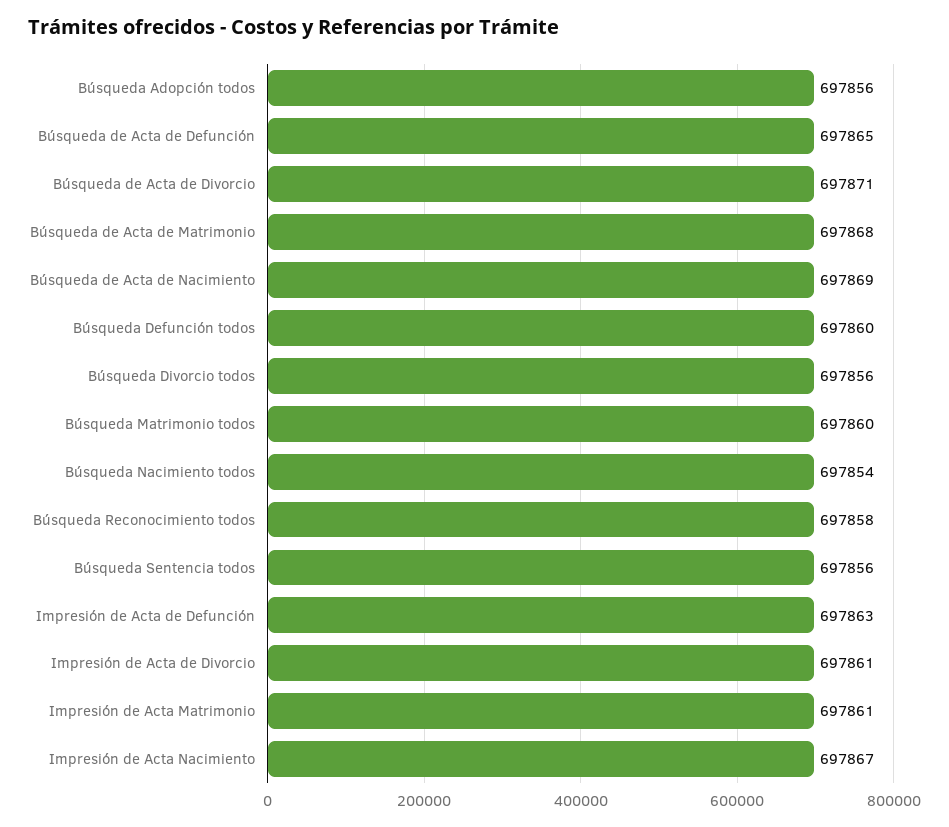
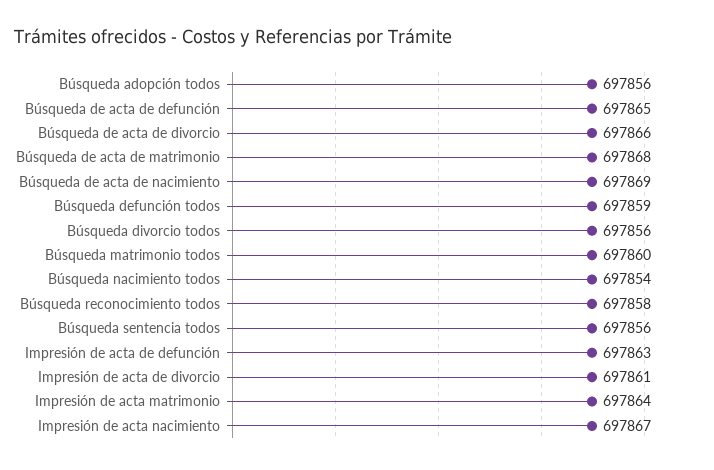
Búsqueda de Acta de Divorcio: 697871 -> 697866
Búsqueda Defunción todos: 697860 -> 697859
Impresión de Acta Matrimonio: 697861 -> 697864

